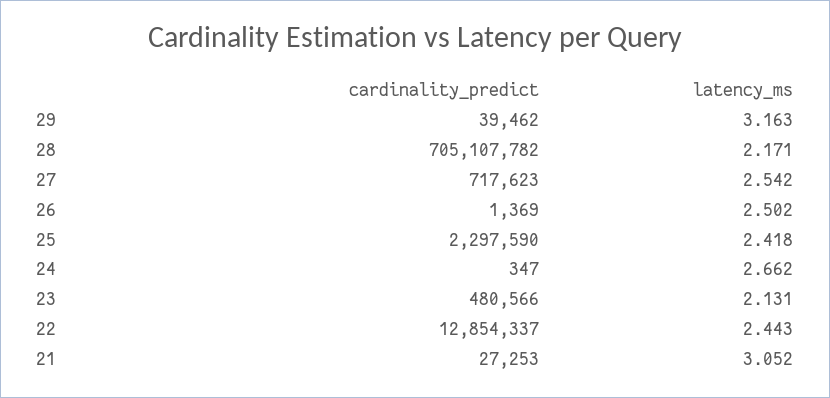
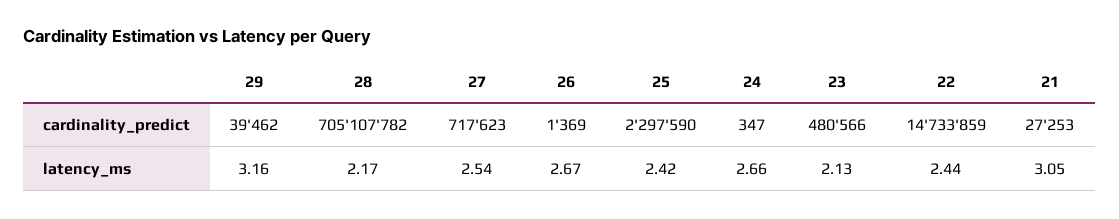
latency_ms, 26: 2.502 -> 2.67
cardinality_predict, 22: 12854337 -> 14733859

